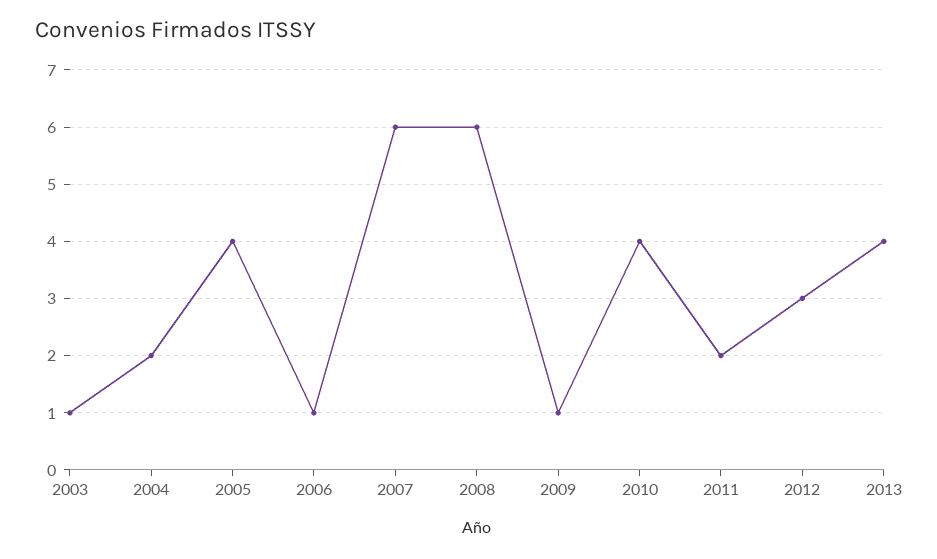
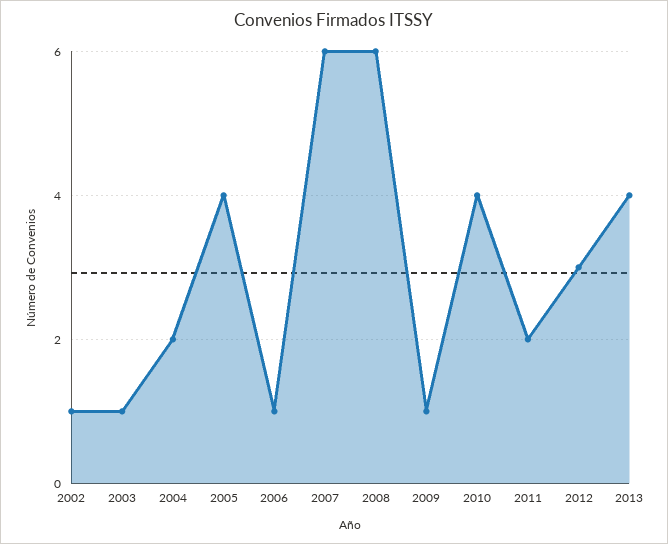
2002: none -> 1

